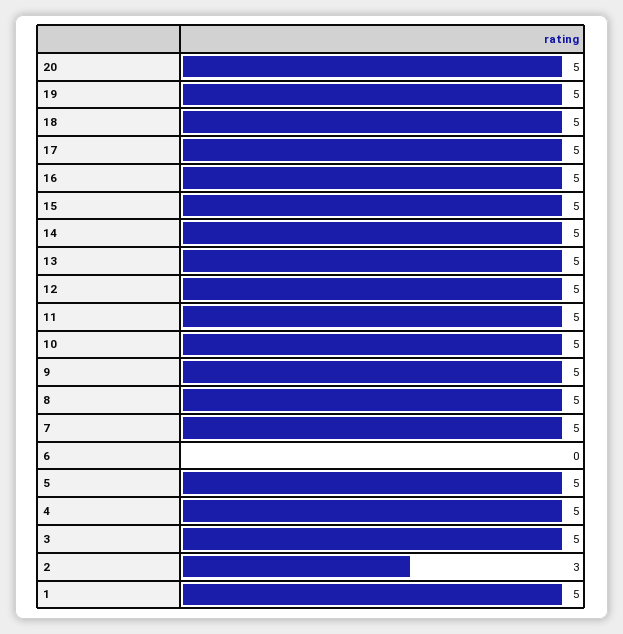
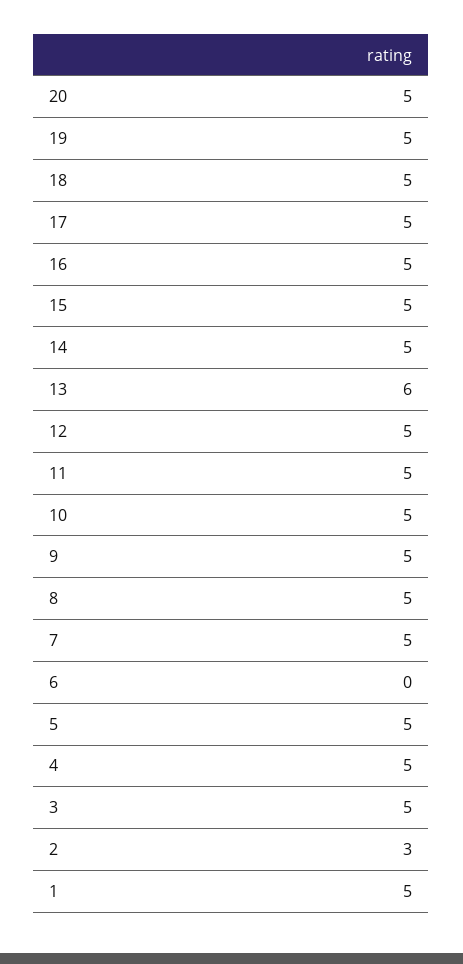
13: 5 -> 6

